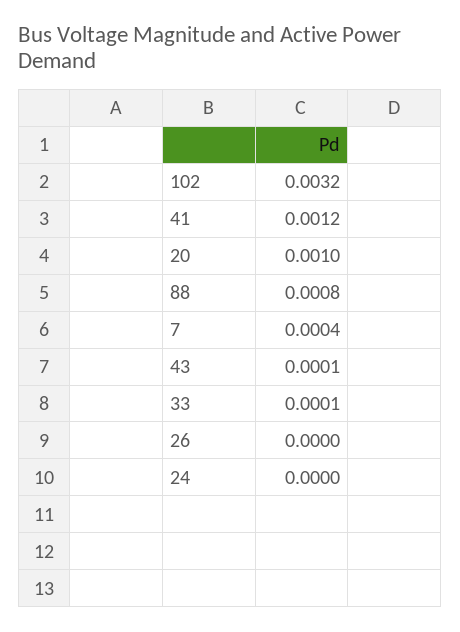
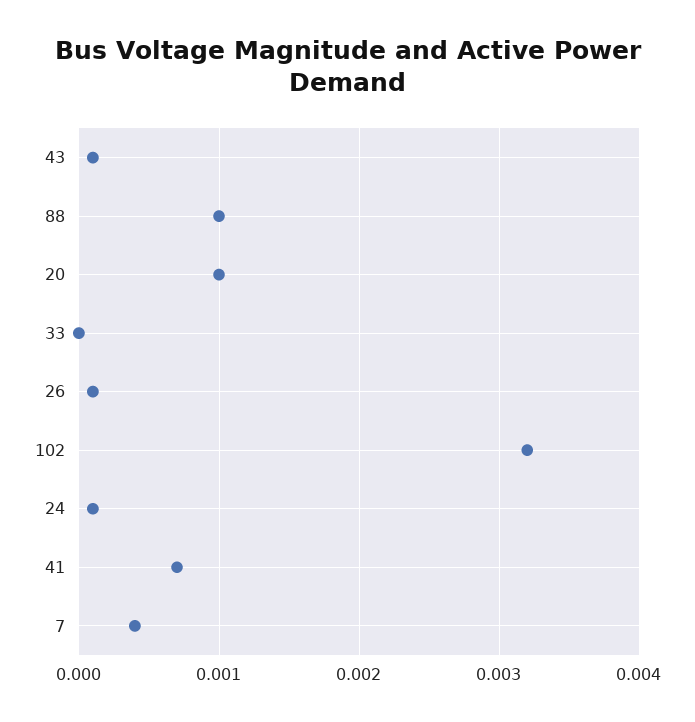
41: 0.0012 -> 0.0007
88: 0.0008 -> 0.001
33: 0.0001 -> 0
26: 0 -> 0.0001
24: 0 -> 0.0001

